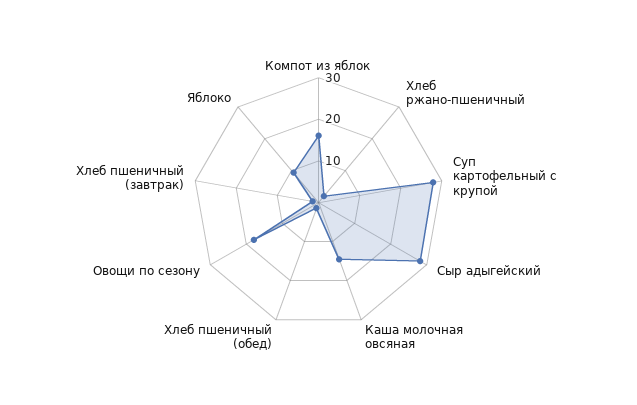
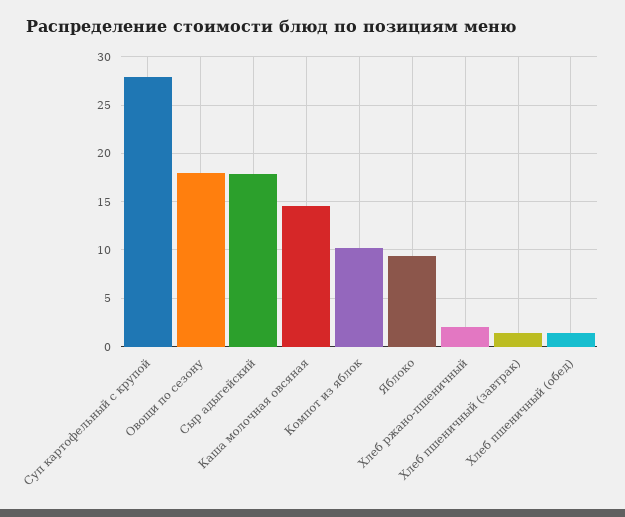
Компот из яблок: 16 -> 10
Сыр адыгейский: 28 -> 18

